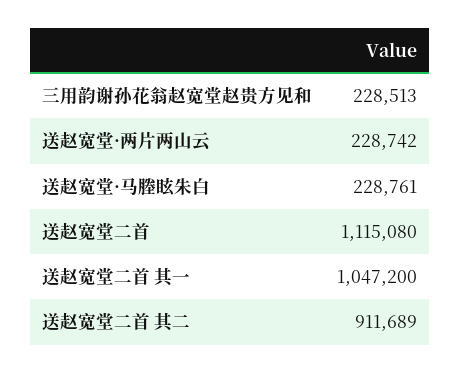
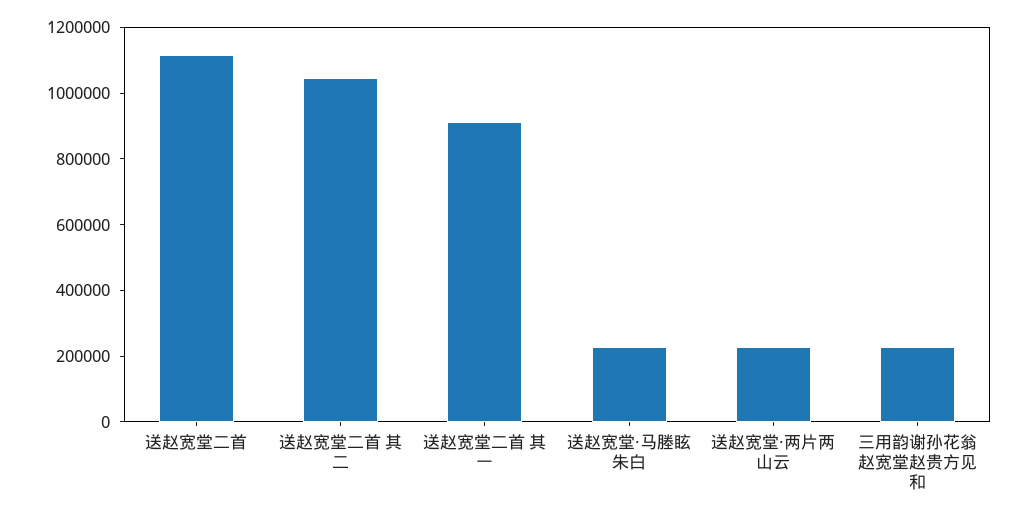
送赵宽堂二首 其一: 1047200 -> 900000
送赵宽堂二首 其二: 911689 -> 1050000

